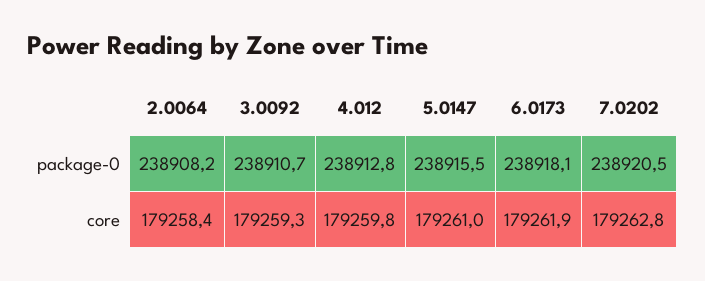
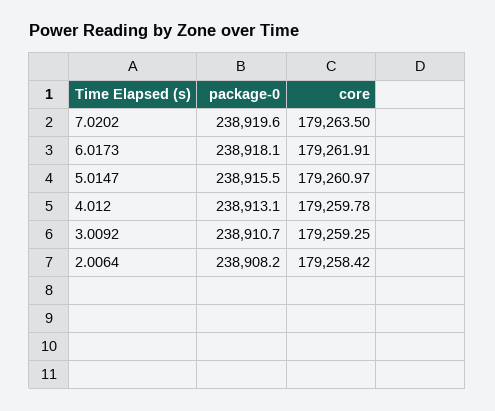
4.012, package-0: 238912.8 -> 238913.1
7.0202, package-0: 238920.5 -> 238919.6
7.0202, core: 179262.8 -> 179263.5

